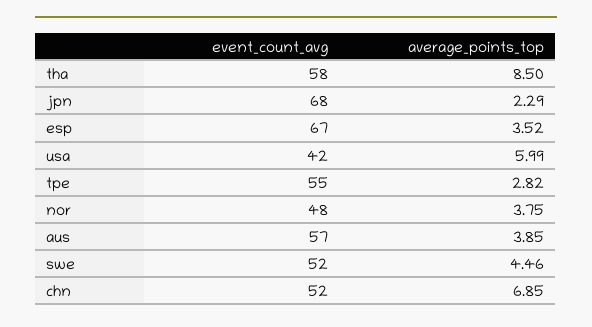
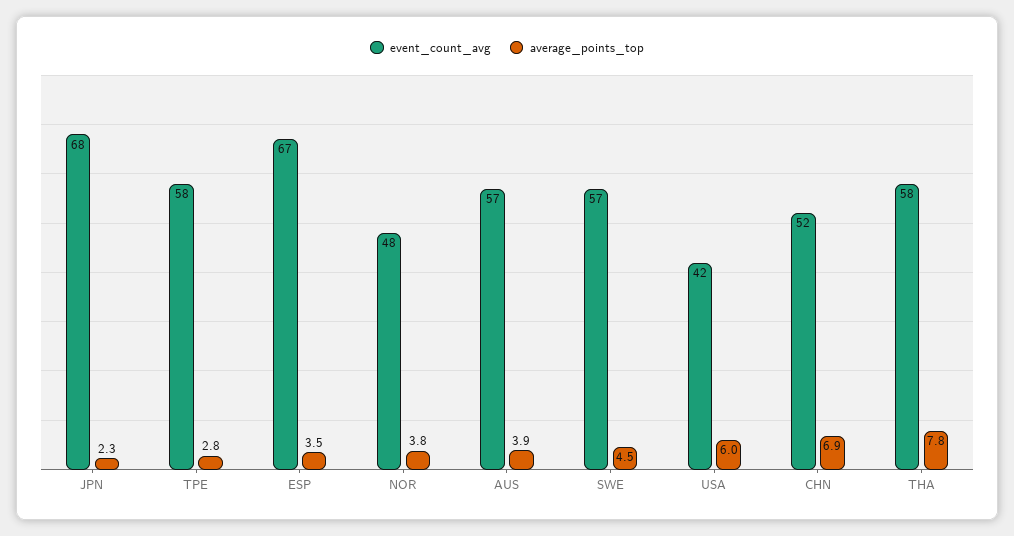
average_points_top, tha: 8.5 -> 7.8
event_count_avg, tpe: 55 -> 58
event_count_avg, swe: 52 -> 57

